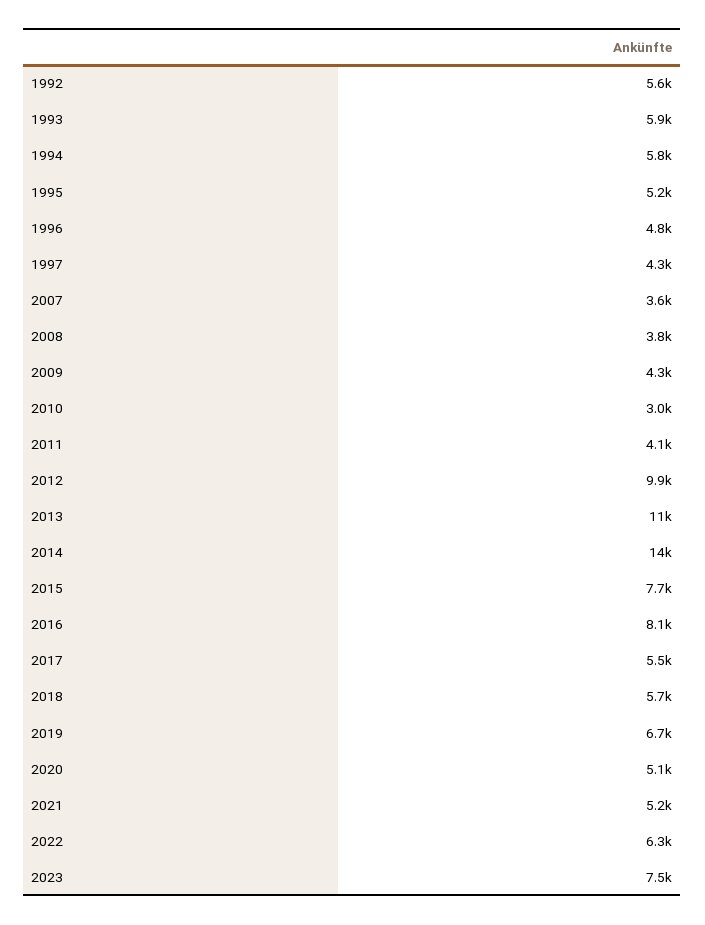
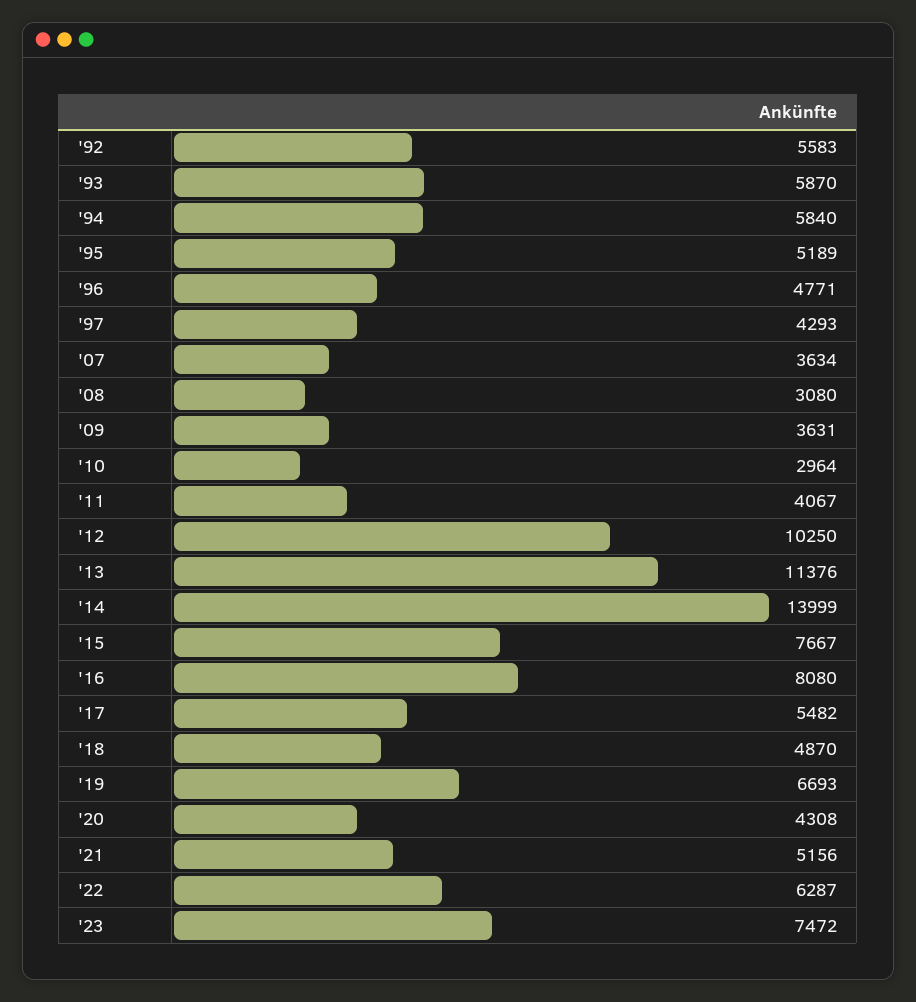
2008: 3800 -> 3080
2009: 4300 -> 3631
2012: 9900 -> 10250
2018: 5700 -> 4870
2020: 5100 -> 4308

